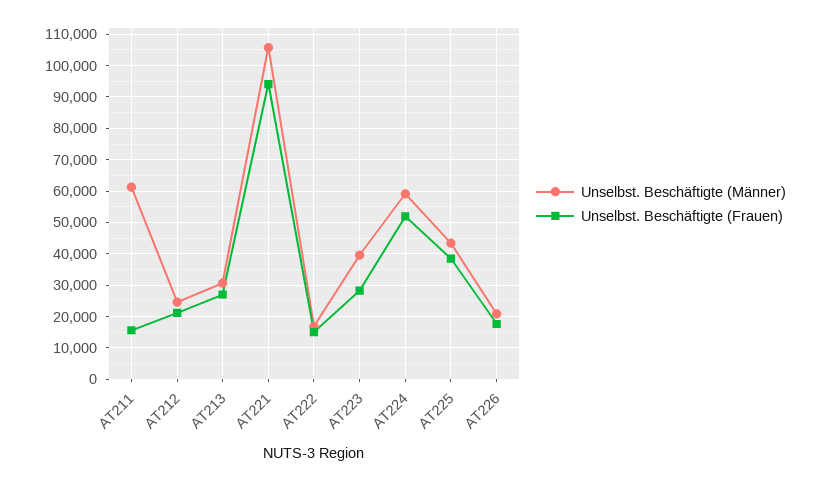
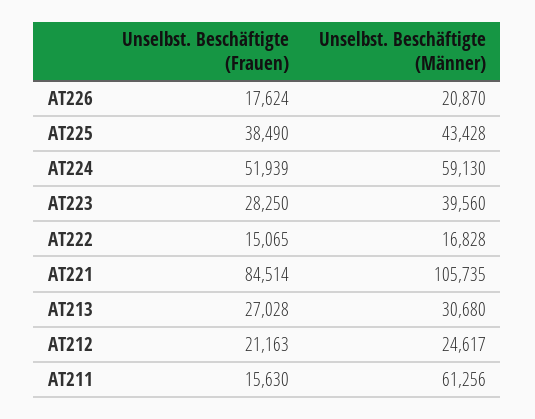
Unselbst. Beschäftigte (Frauen), AT221: 94000 -> 84514

